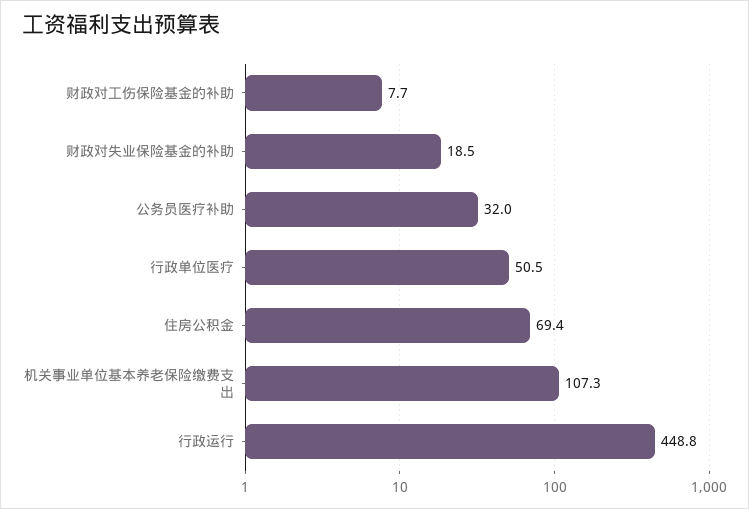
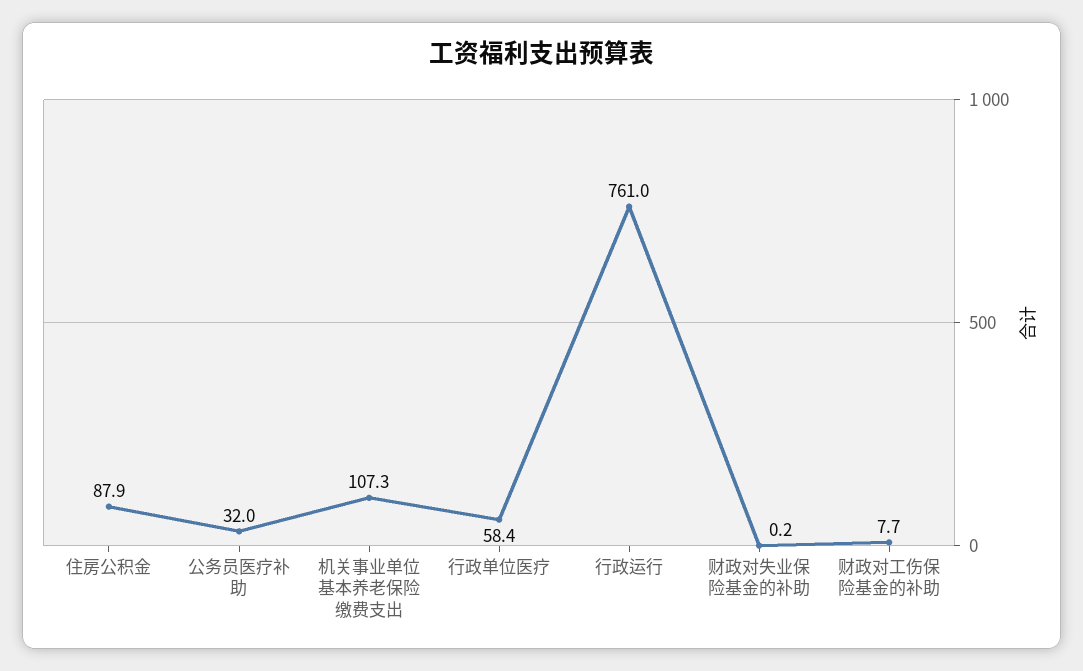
财政对失业保险基金的补助: 18.5 -> 0.2
行政单位医疗: 50.5 -> 58.4
住房公积金: 69.4 -> 87.9
行政运行: 448.8 -> 761

